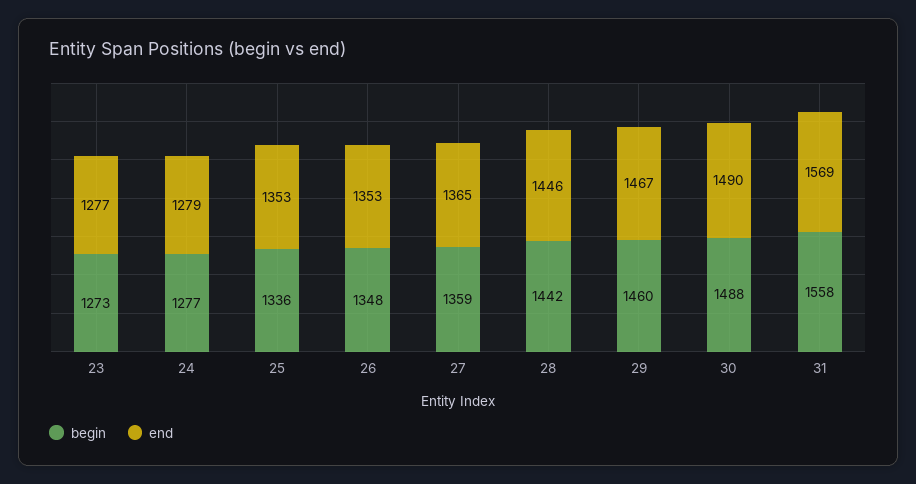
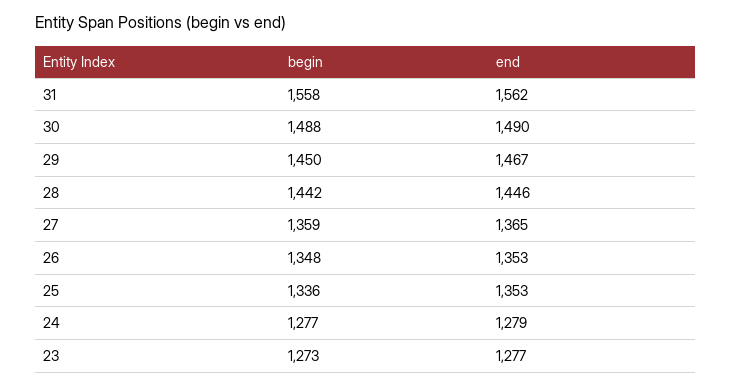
begin, 29: 1460 -> 1450
end, 31: 1569 -> 1562

